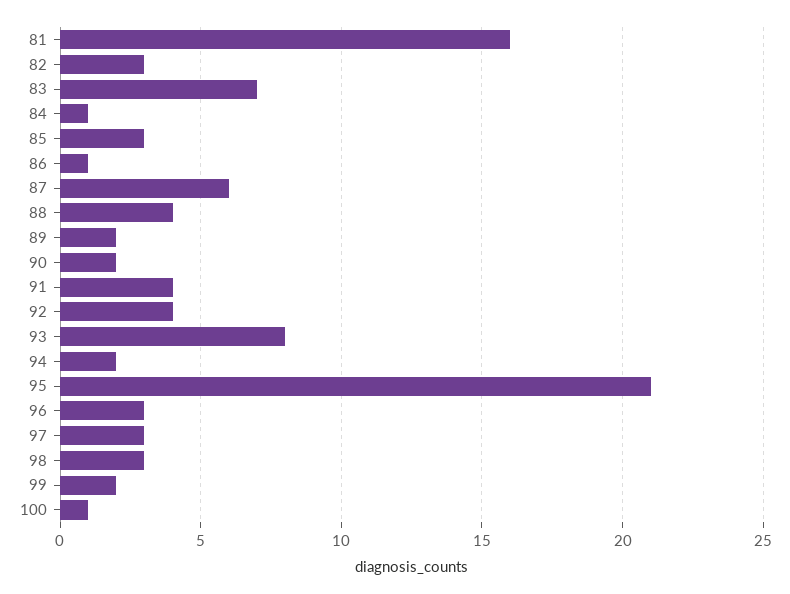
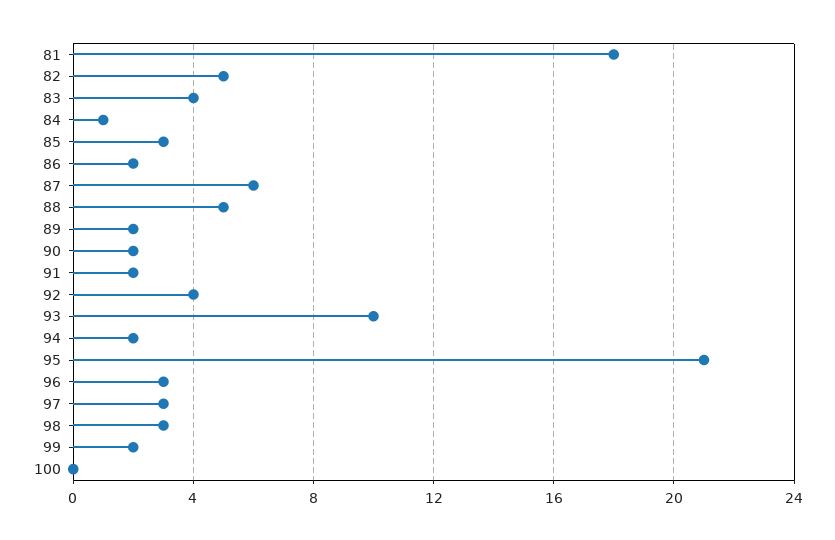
81: 16 -> 18
82: 3 -> 5
83: 7 -> 4
86: 1 -> 2
88: 4 -> 5
91: 4 -> 2
93: 8 -> 10
100: 1 -> 0

